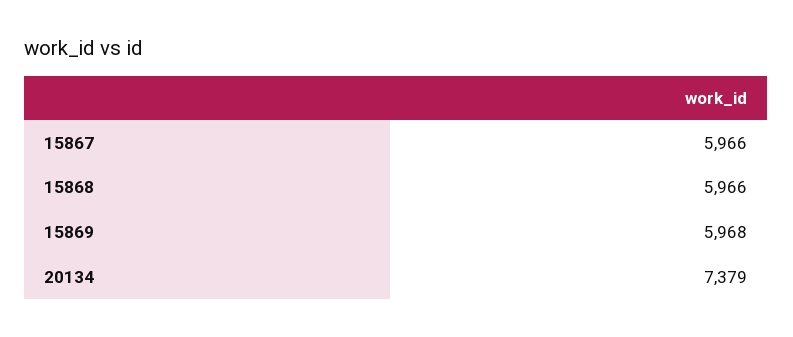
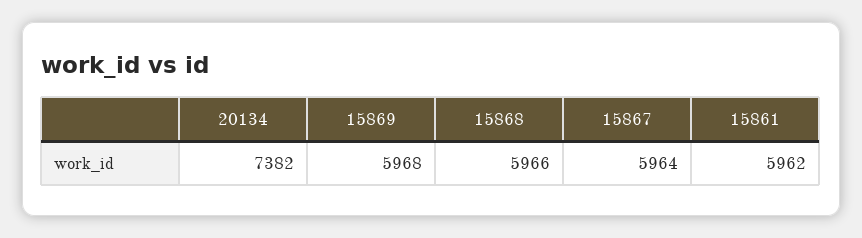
15867: 5966 -> 5964
20134: 7379 -> 7382
15861: none -> 5962

